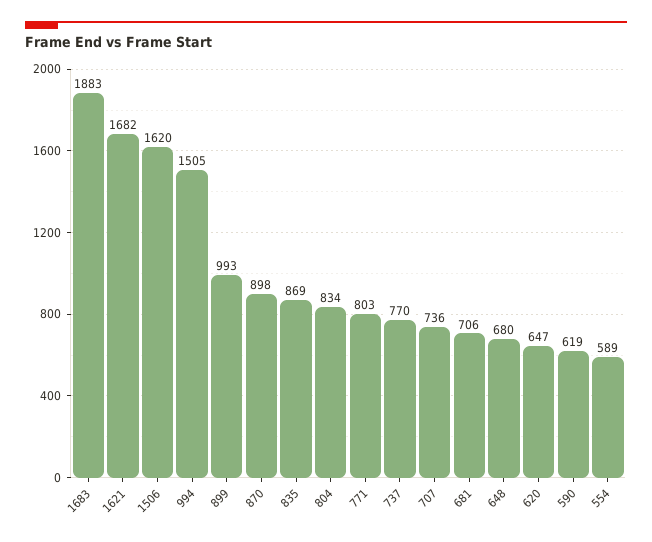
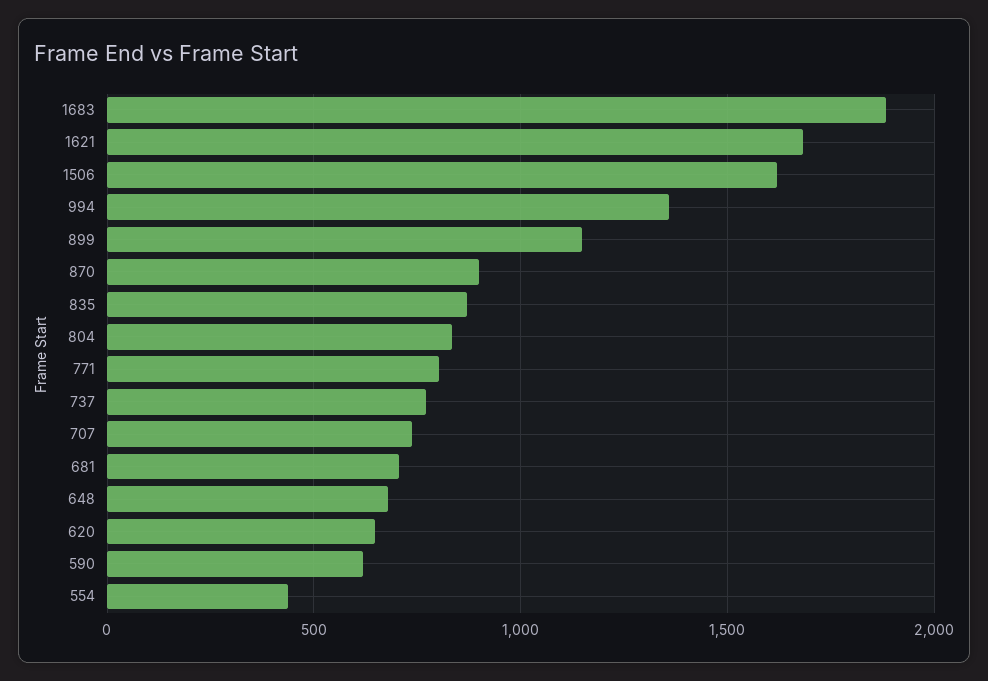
994: 1505 -> 1350
899: 993 -> 1150
554: 589 -> 450

